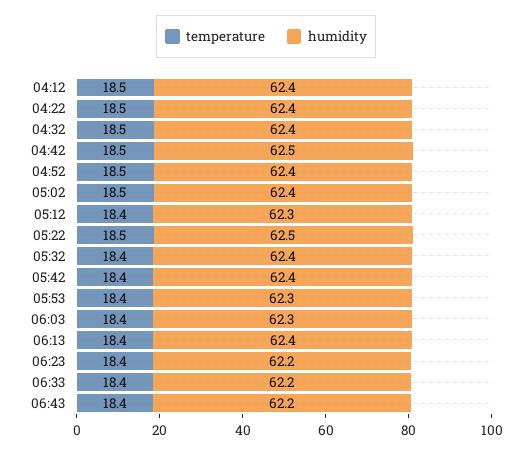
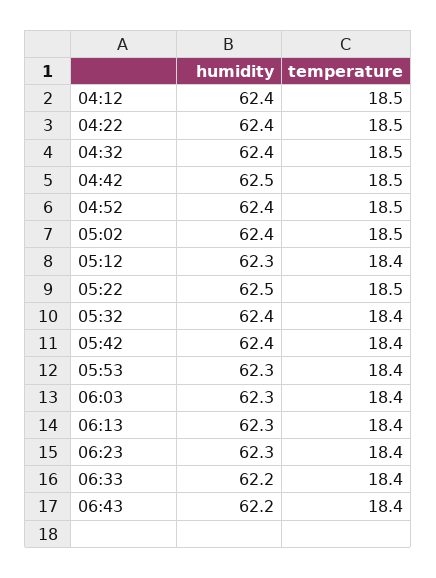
humidity, 06:13: 62.4 -> 62.3
humidity, 06:23: 62.2 -> 62.3

